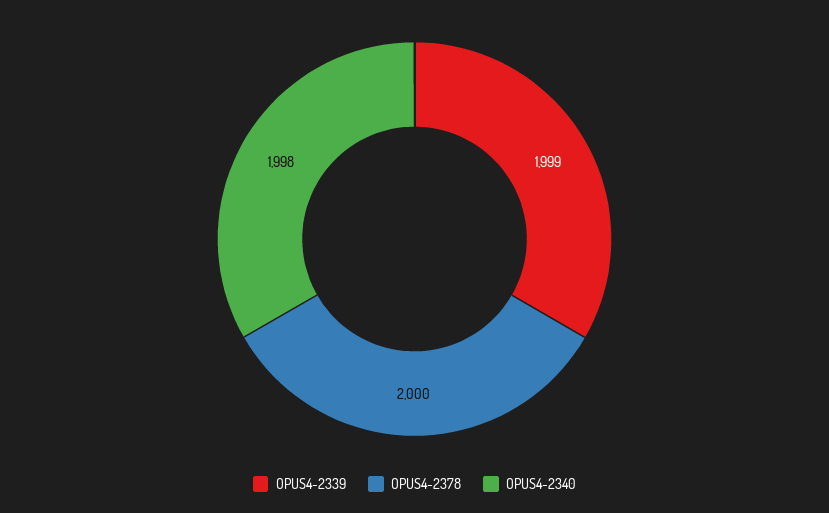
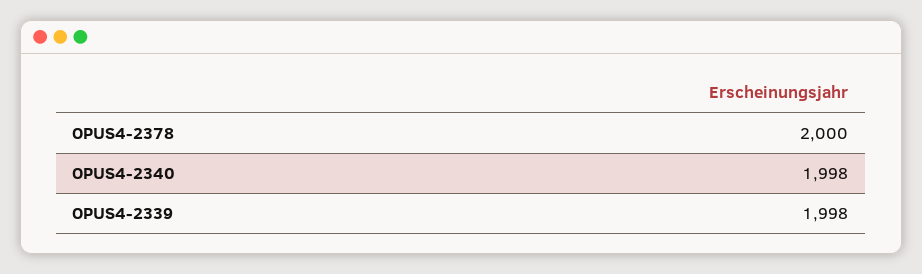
OPUS4-2339: 1999 -> 1998

